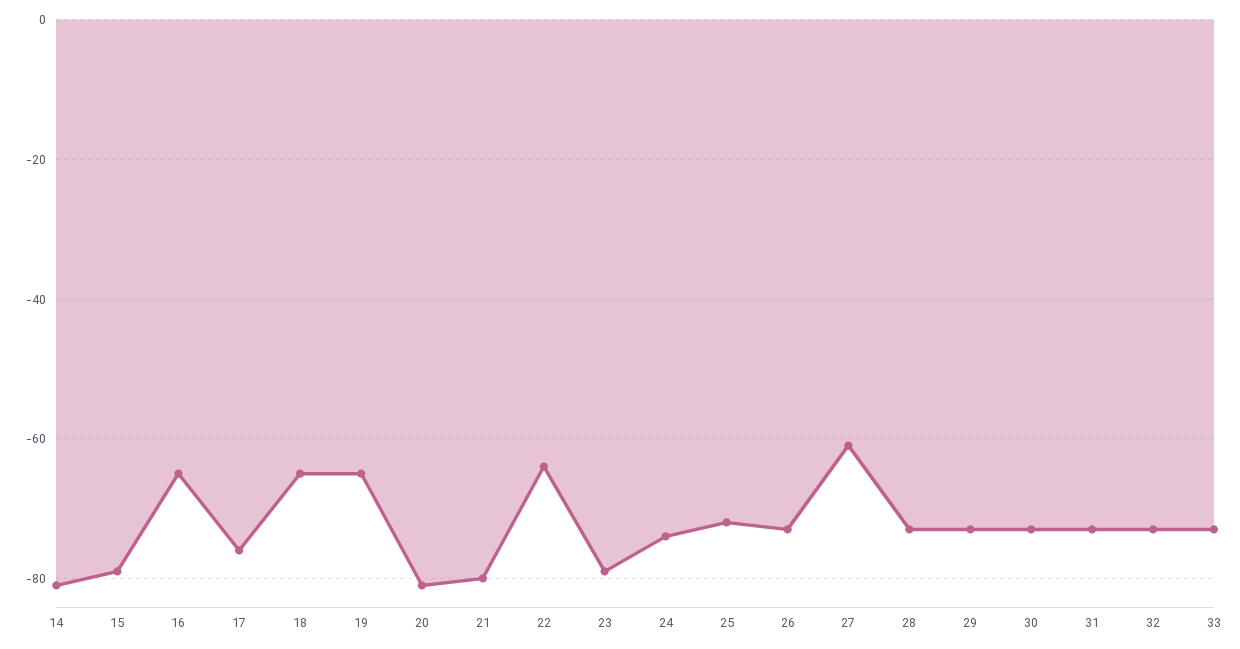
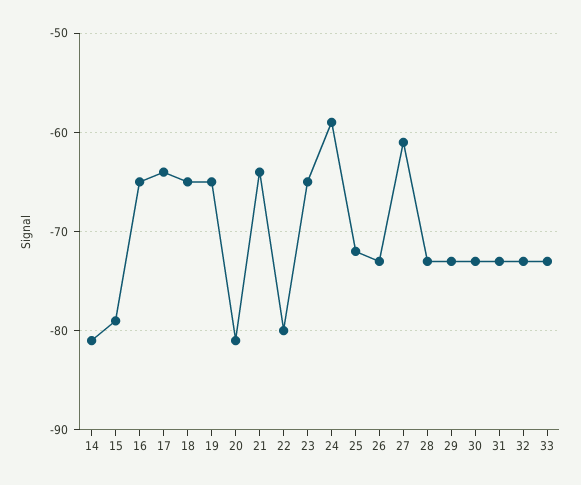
17: -75 -> -64
21: -80 -> -64
22: -65 -> -80
23: -80 -> -65
24: -75 -> -59

